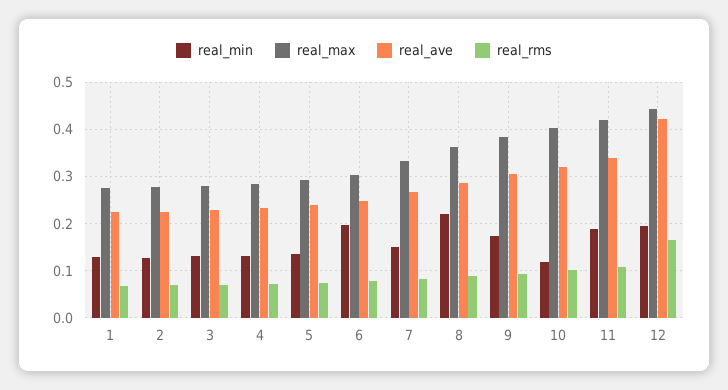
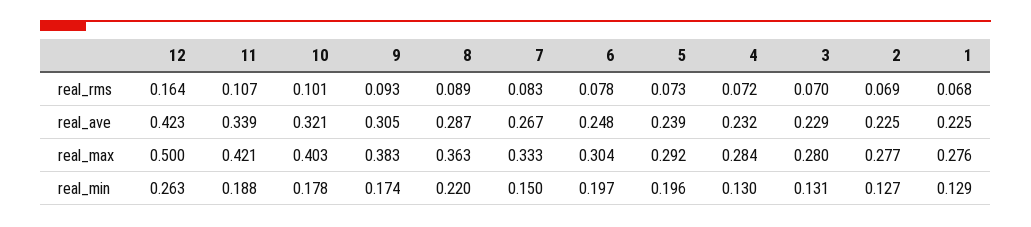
real_min, 5: 0.14 -> 0.196
real_min, 10: 0.12 -> 0.178
real_min, 12: 0.2 -> 0.263
real_max, 12: 0.44 -> 0.5

